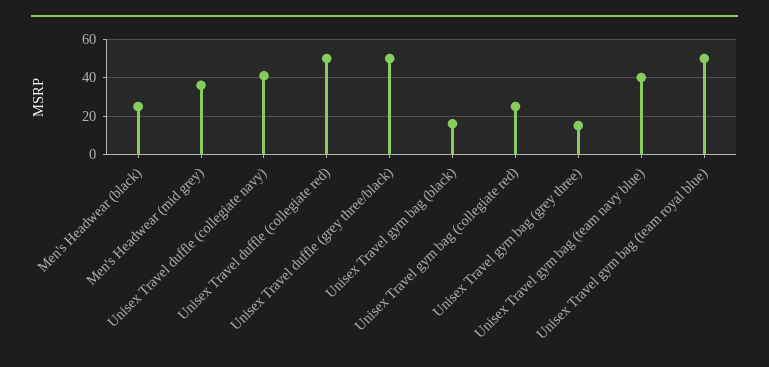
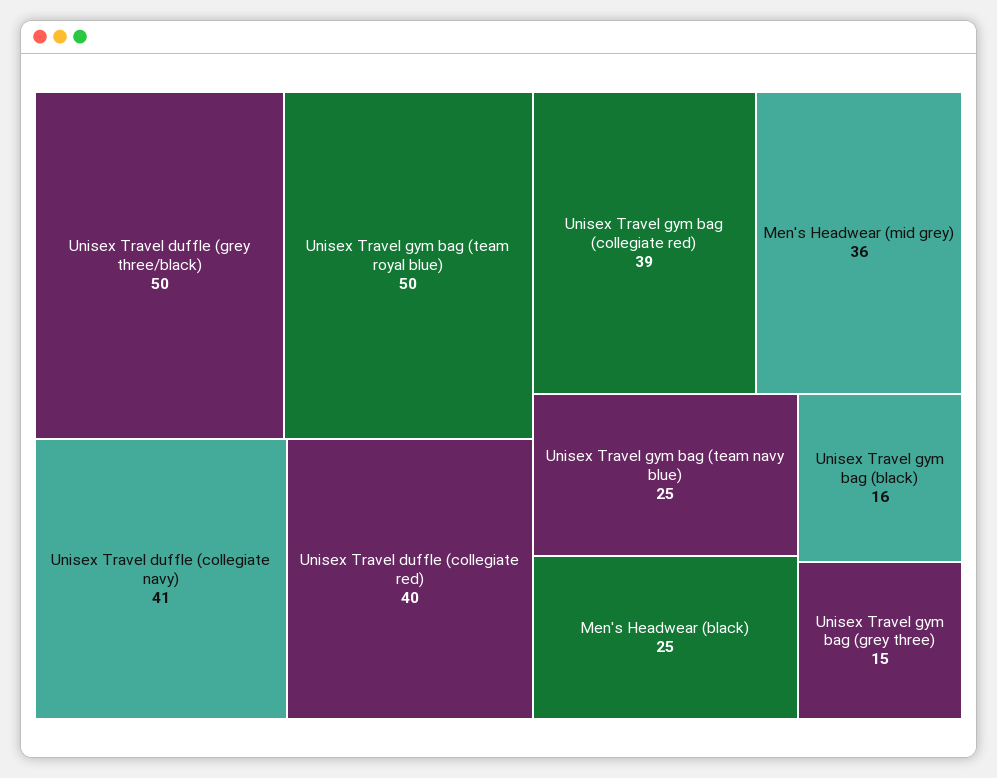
Unisex Travel duffle (collegiate red): 50 -> 40
Unisex Travel gym bag (collegiate red): 25 -> 39
Unisex Travel gym bag (team navy blue): 40 -> 25

